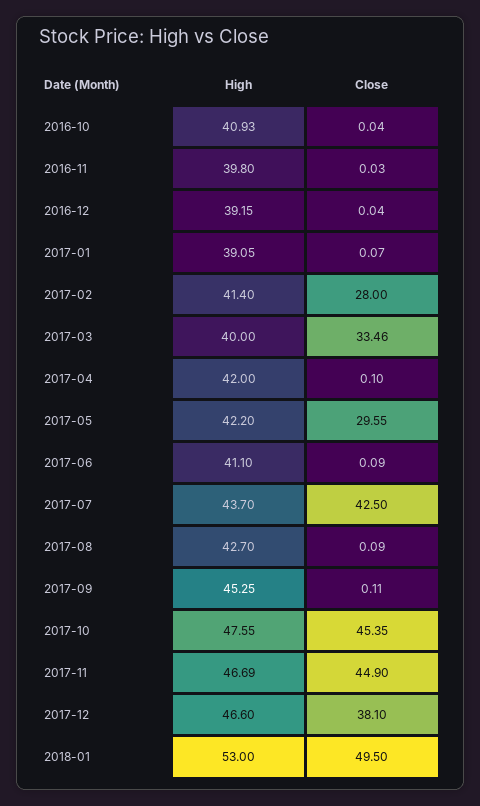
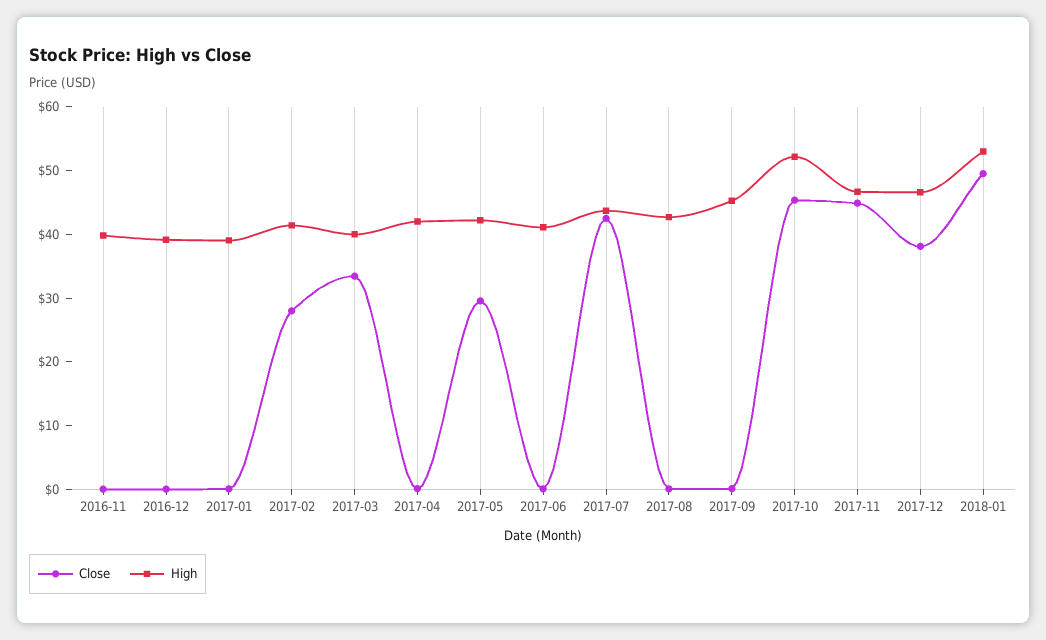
High, 2016-10: 40.93 -> none
Close, 2016-10: 0.04 -> none
High, 2017-10: 47.55 -> 52

